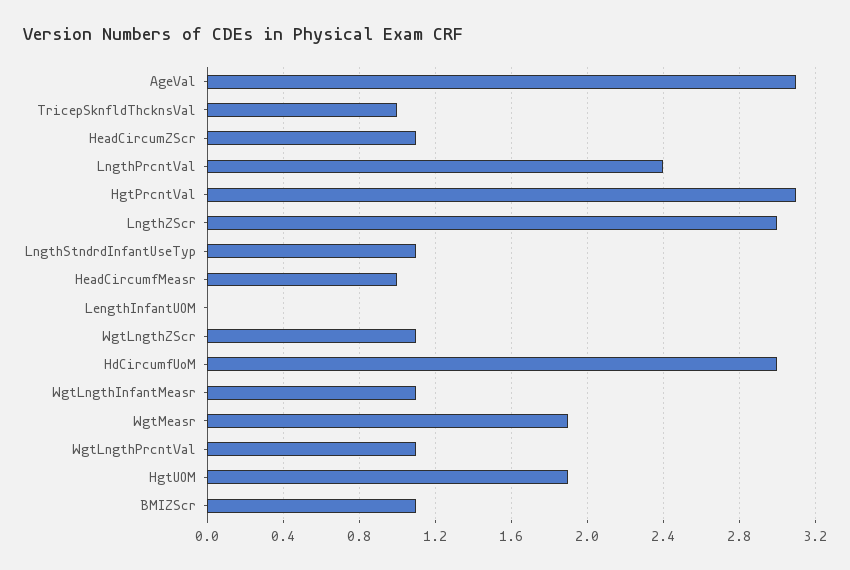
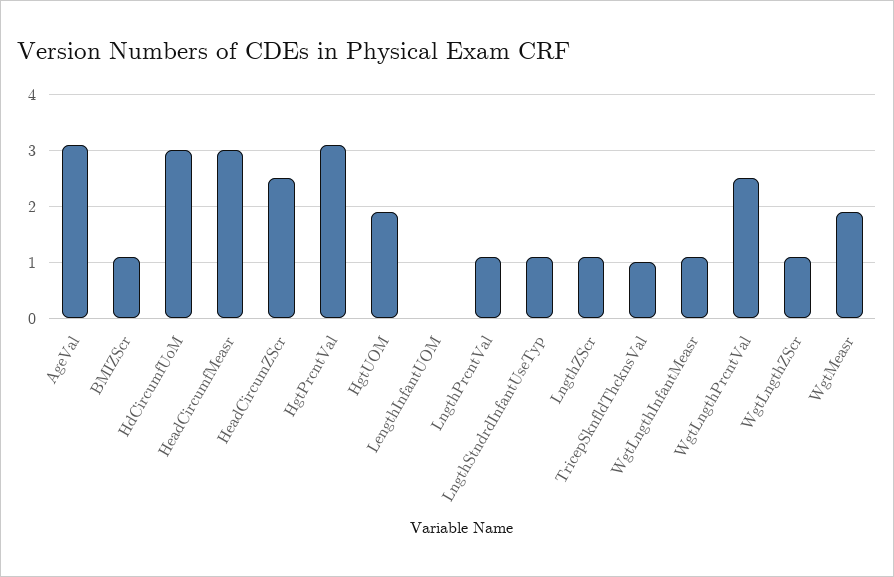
HeadCircumZScr: 1.1 -> 2.5
LngthPrcntVal: 2.4 -> 1
LngthZScr: 3 -> 1
HeadCircumfMeasr: 1 -> 3
WgtLngthPrcntVal: 1.1 -> 2.5

